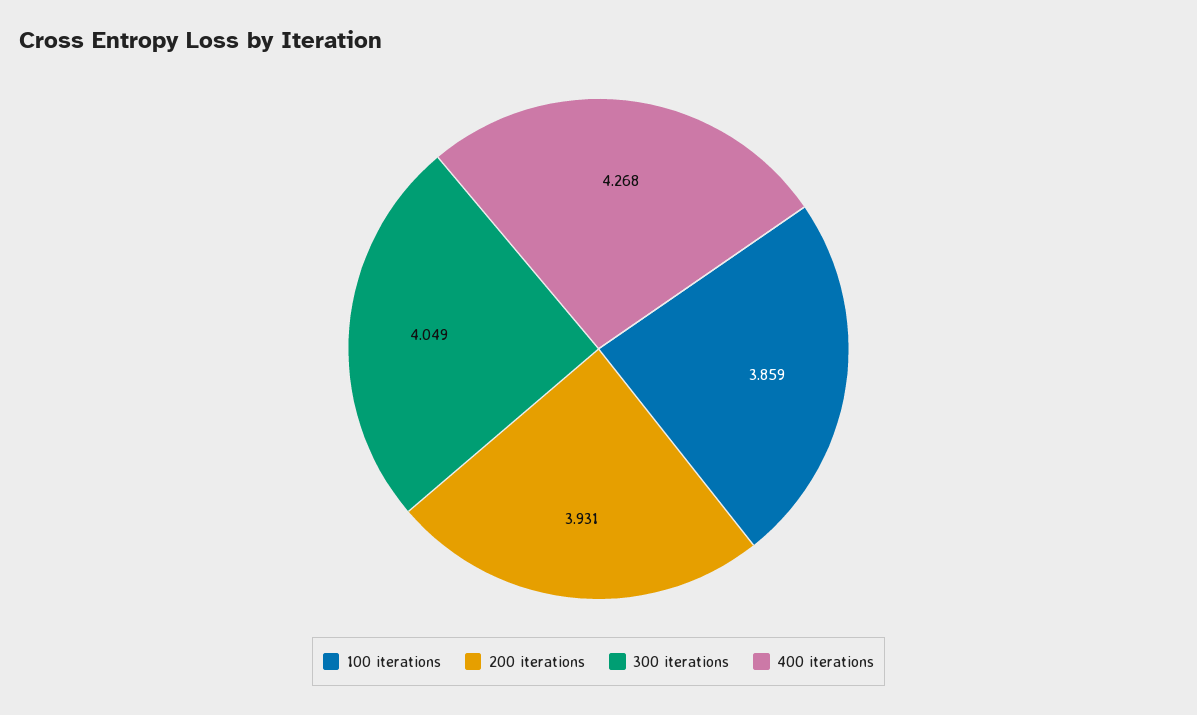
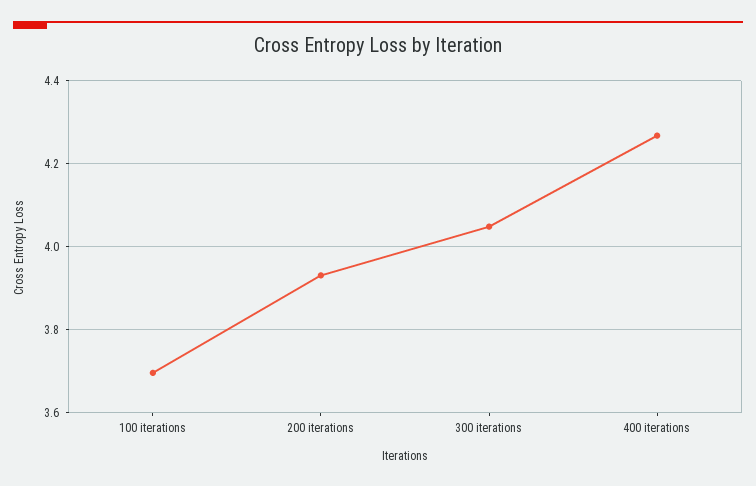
100 iterations: 3.859 -> 3.7

